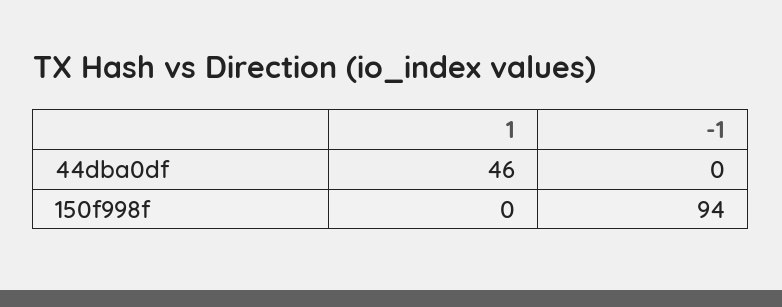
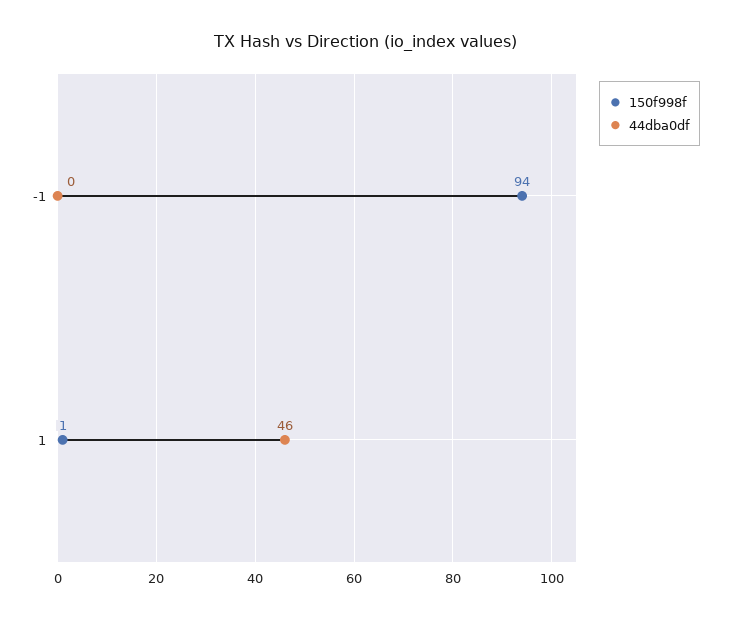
150f998f, 1: 0 -> 1

